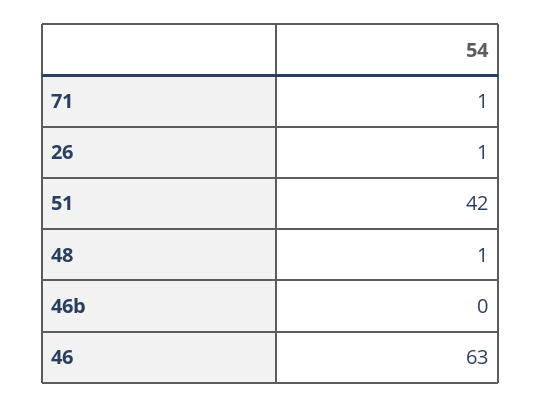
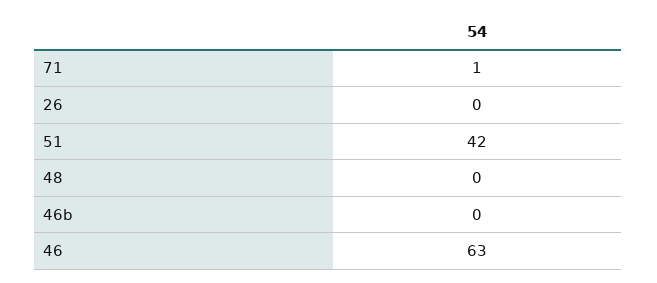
26: 1 -> 0
48: 1 -> 0

